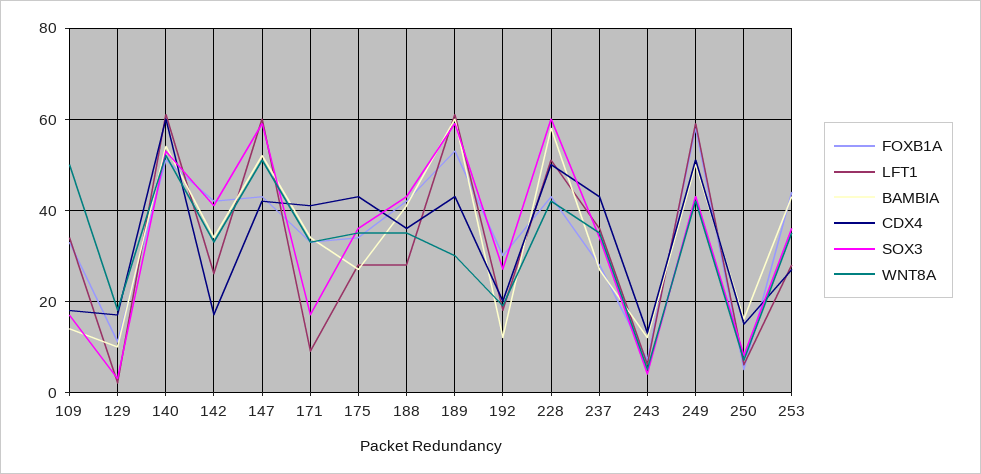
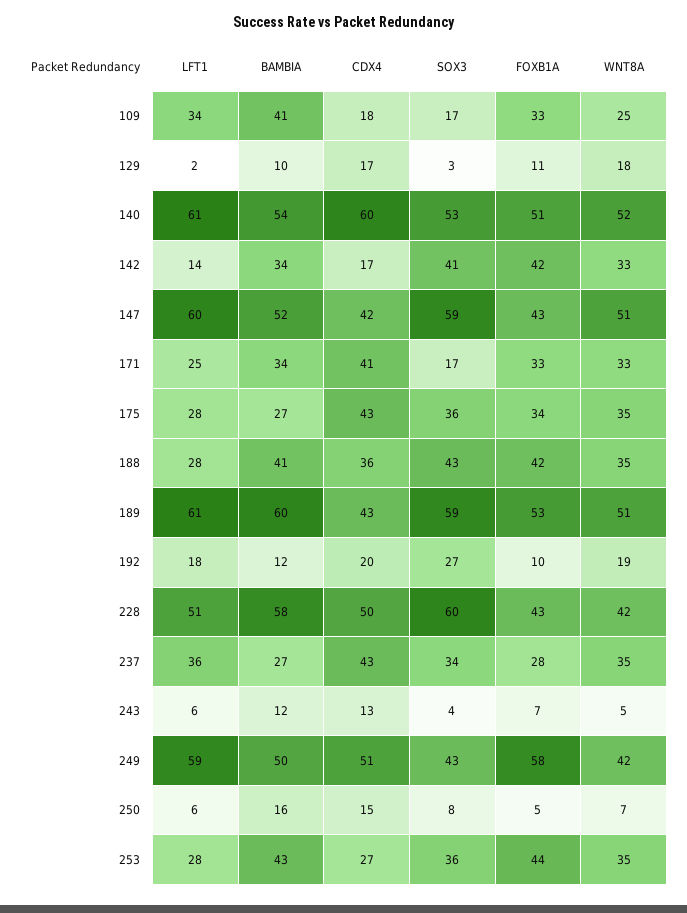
BAMBIA, 109: 15 -> 41
WNT8A, 109: 50 -> 25
LFT1, 142: 25 -> 14
LFT1, 171: 10 -> 25
WNT8A, 189: 30 -> 51
FOXB1A, 192: 30 -> 10

